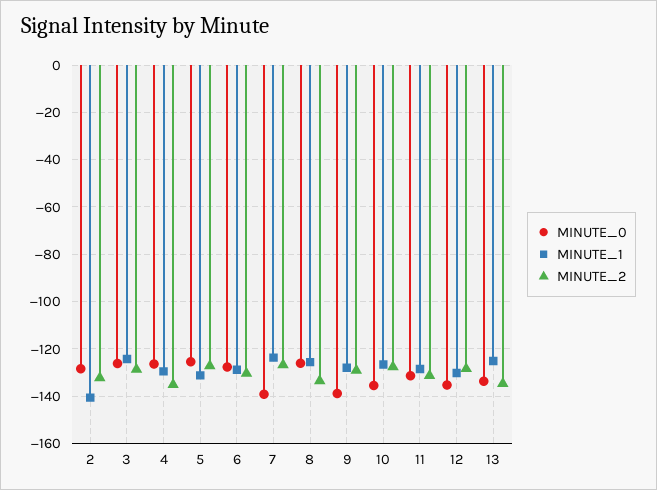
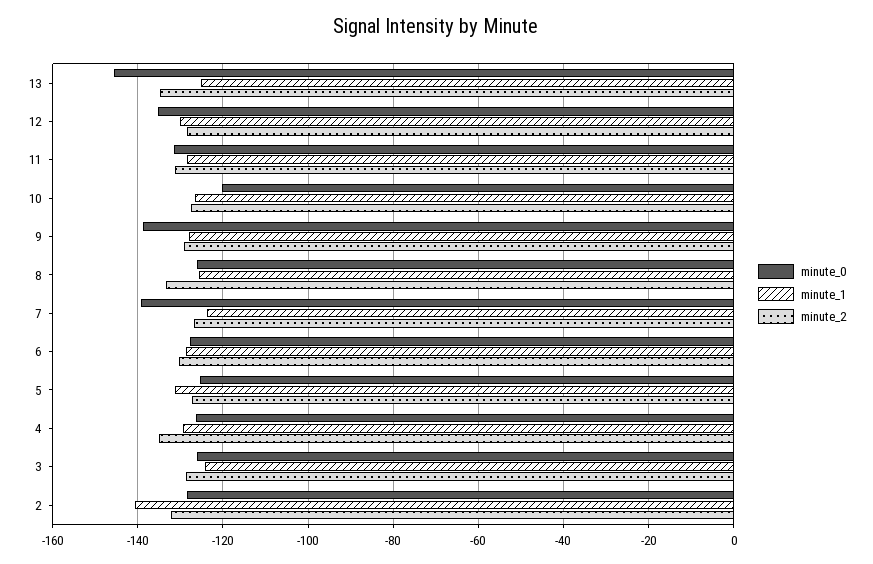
MINUTE_0, 10: -135 -> -120
MINUTE_0, 13: -135 -> -146

